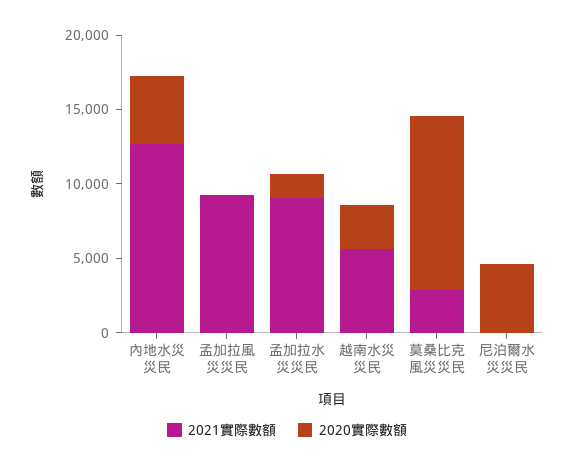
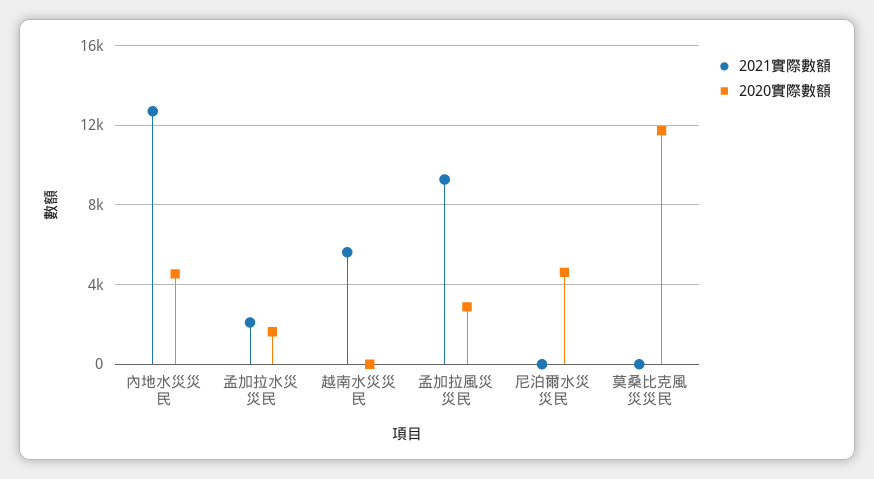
2020實際數額, 孟加拉風災災民: 0 -> 3000
2021實際數額, 孟加拉水災災民: 9000 -> 2000
2020實際數額, 越南水災災民: 3000 -> 0
2021實際數額, 莫桑比克風災災民: 3000 -> 0

